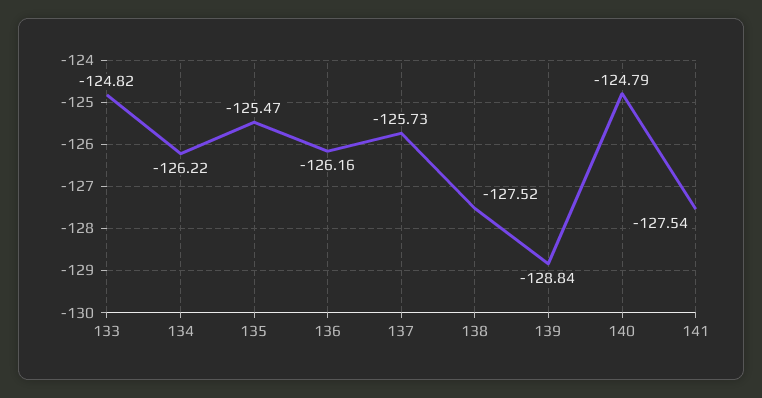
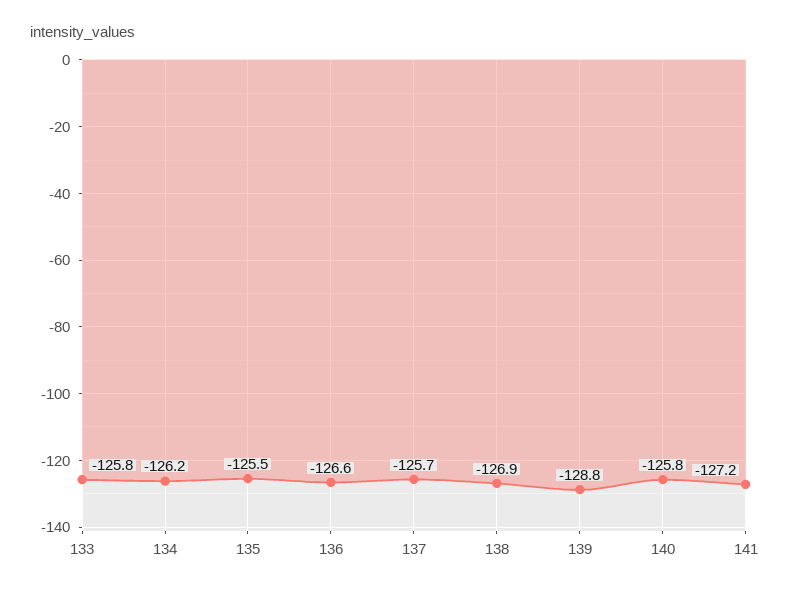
133: -124.82 -> -125.8
136: -126.16 -> -126.6
138: -127.52 -> -126.9
140: -124.79 -> -125.8
141: -127.54 -> -127.2

